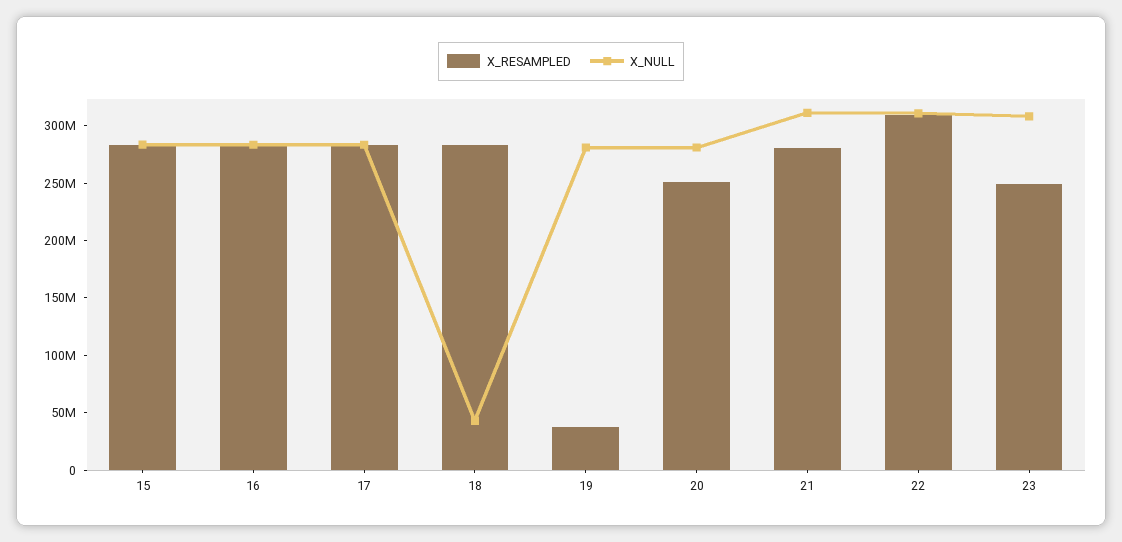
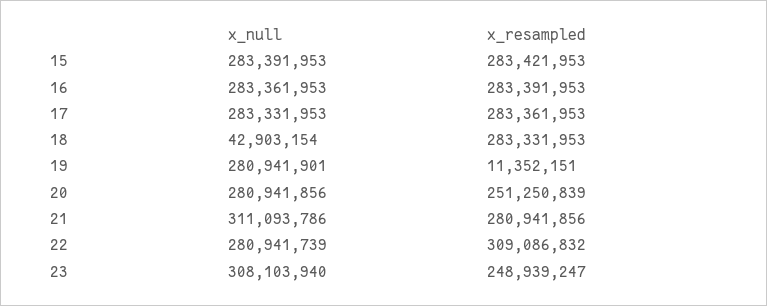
X_RESAMPLED, 19: 40000000 -> 11352151
X_NULL, 22: 310000000 -> 280941739

